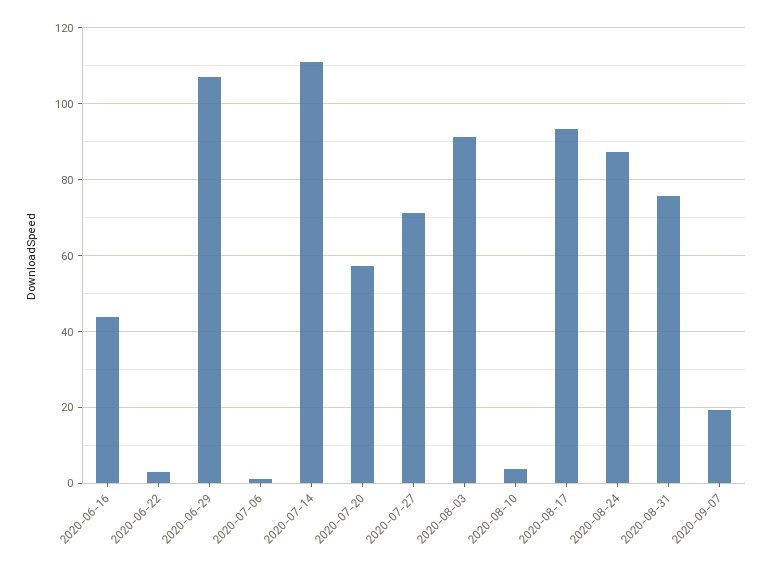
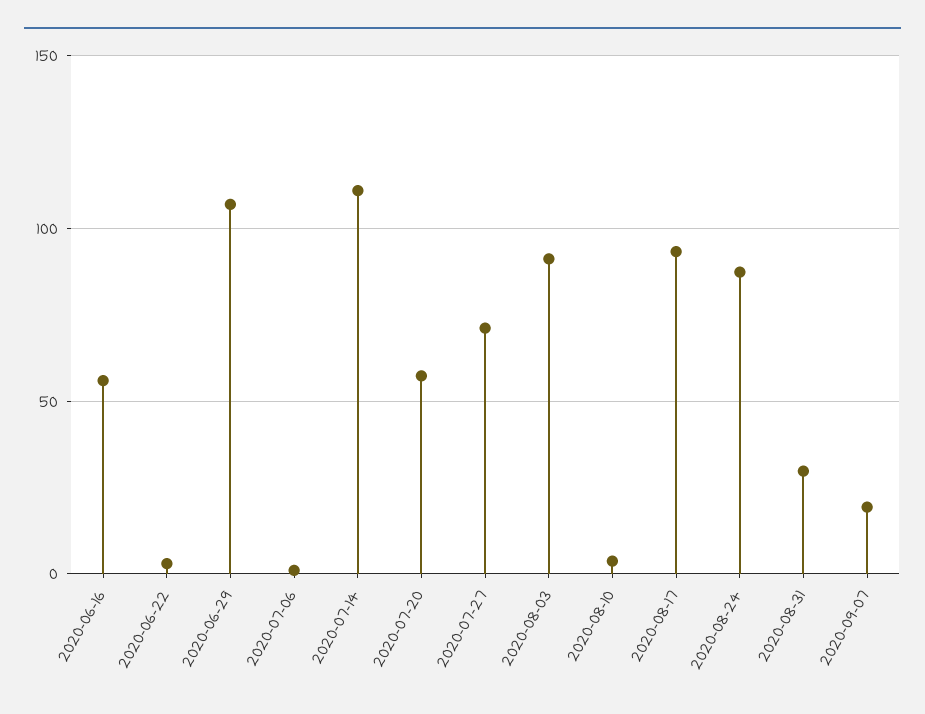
2020-06-16: 44 -> 55
2020-08-31: 76 -> 30

